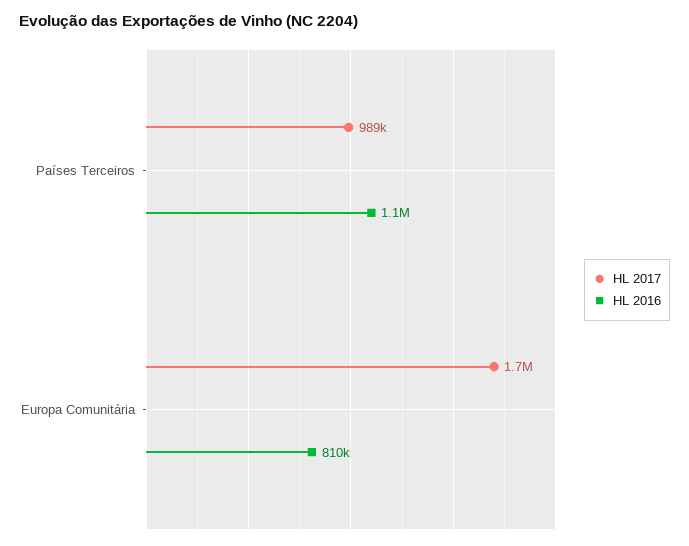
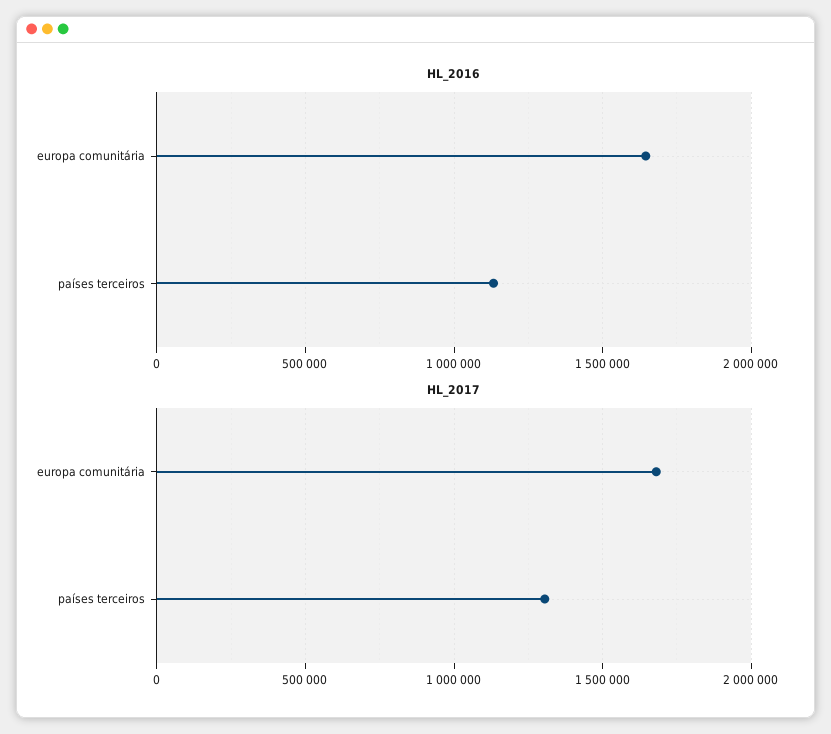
HL 2017, Países Terceiros: 989000 -> 1300000
HL 2016, Europa Comunitária: 810000 -> 1650000

